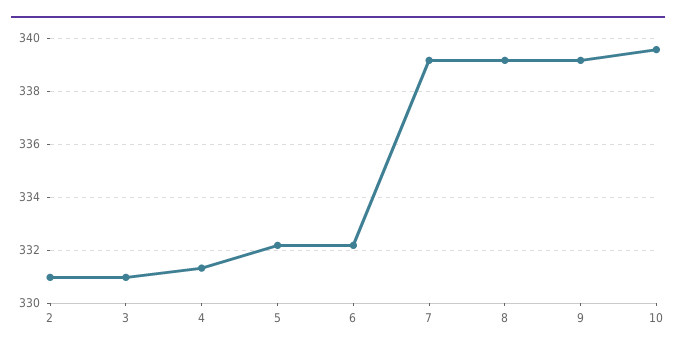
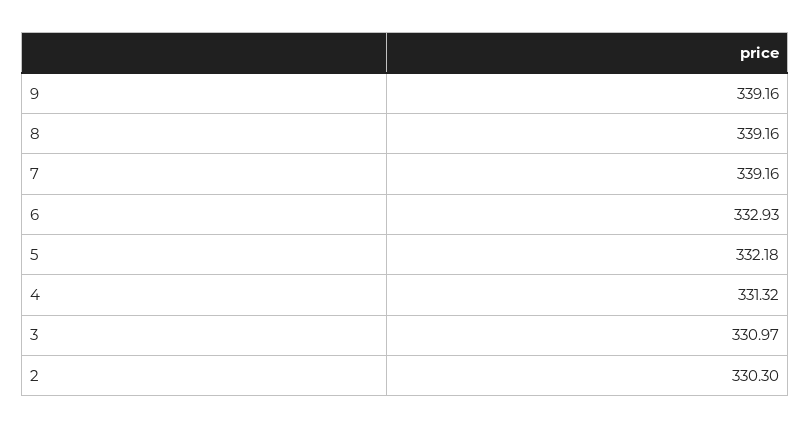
2: 331 -> 330.3
6: 332.25 -> 332.93
10: 339.5 -> none

